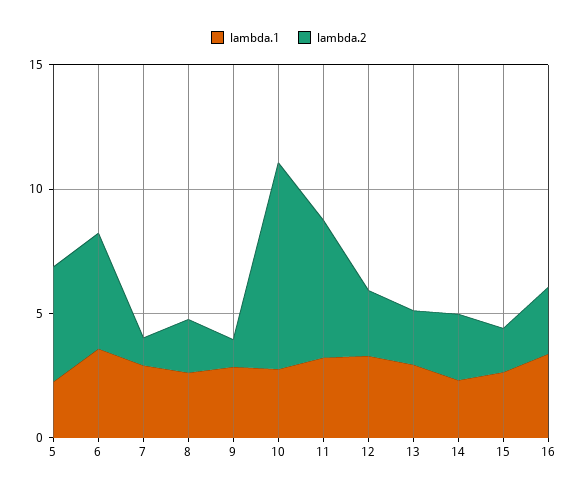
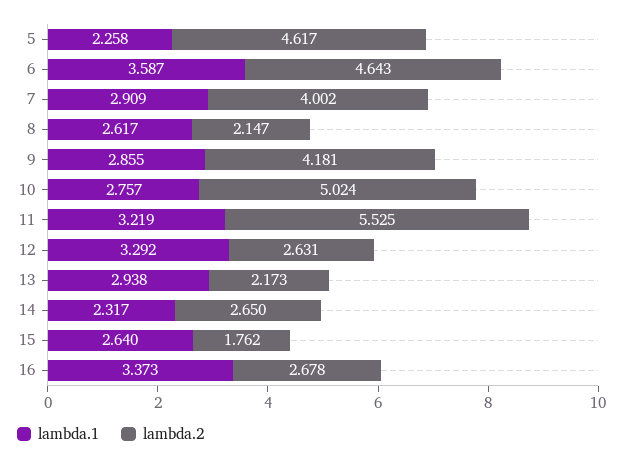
lambda.2, 7: 1 -> 4.002
lambda.2, 9: 1 -> 4.181
lambda.2, 10: 8 -> 5.024

